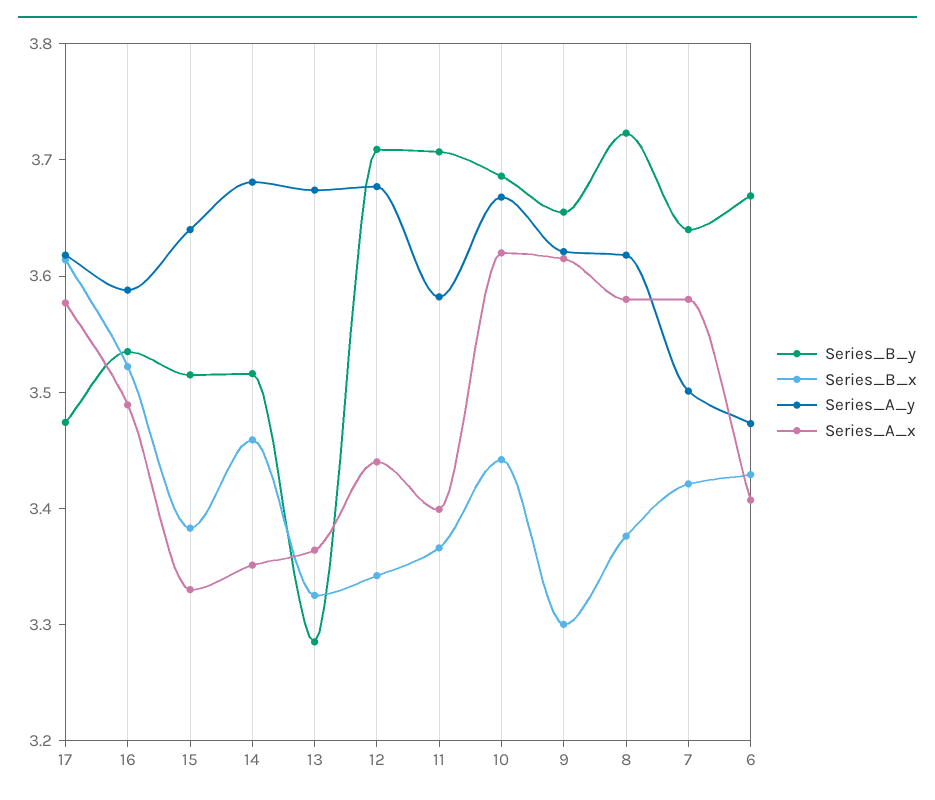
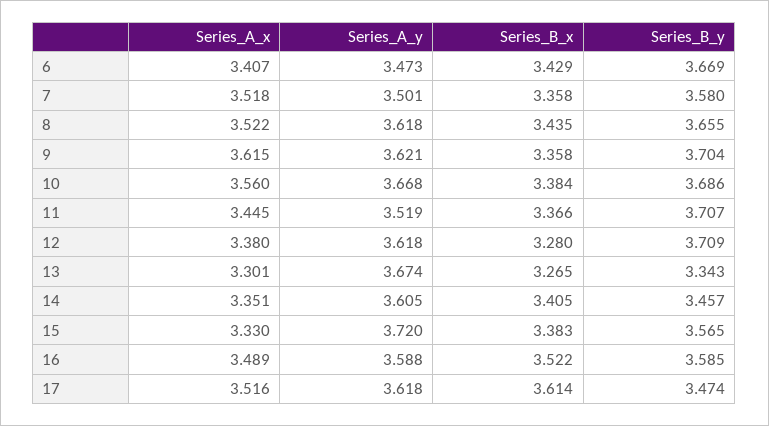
Series_A_x, 17: 3.58 -> 3.516
Series_B_y, 16: 3.54 -> 3.585
Series_B_y, 15: 3.52 -> 3.565
Series_A_y, 15: 3.64 -> 3.72
Series_B_y, 14: 3.52 -> 3.457
Series_B_x, 14: 3.46 -> 3.405
Series_A_y, 14: 3.68 -> 3.605
Series_B_y, 13: 3.28 -> 3.343
Series_B_x, 13: 3.32 -> 3.265
Series_A_x, 13: 3.36 -> 3.301
Series_B_x, 12: 3.34 -> 3.28
Series_A_y, 12: 3.68 -> 3.618
Series_A_x, 12: 3.44 -> 3.38
Series_A_y, 11: 3.58 -> 3.519
Series_A_x, 11: 3.4 -> 3.445
Series_B_x, 10: 3.44 -> 3.384
Series_A_x, 10: 3.62 -> 3.56
Series_B_y, 9: 3.66 -> 3.704
Series_B_x, 9: 3.3 -> 3.358
Series_B_y, 8: 3.72 -> 3.655
Series_B_x, 8: 3.38 -> 3.435
Series_A_x, 8: 3.58 -> 3.522
Series_B_y, 7: 3.64 -> 3.58
Series_B_x, 7: 3.42 -> 3.358
Series_A_x, 7: 3.58 -> 3.518

